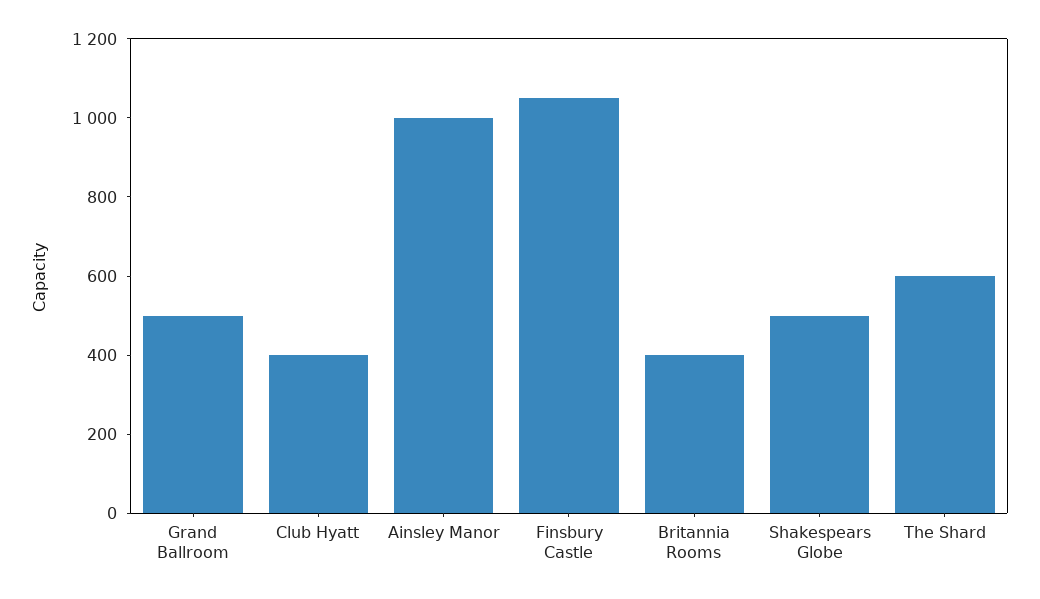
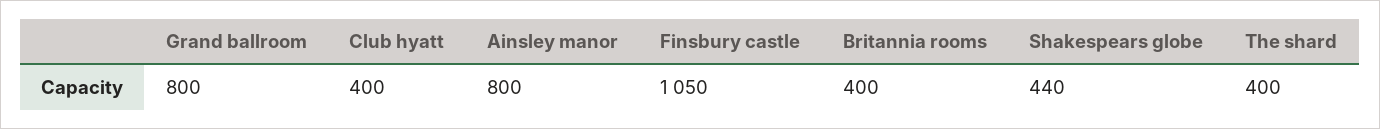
Grand Ballroom: 500 -> 800
Ainsley Manor: 1000 -> 800
Shakespears Globe: 500 -> 440
The Shard: 600 -> 400

